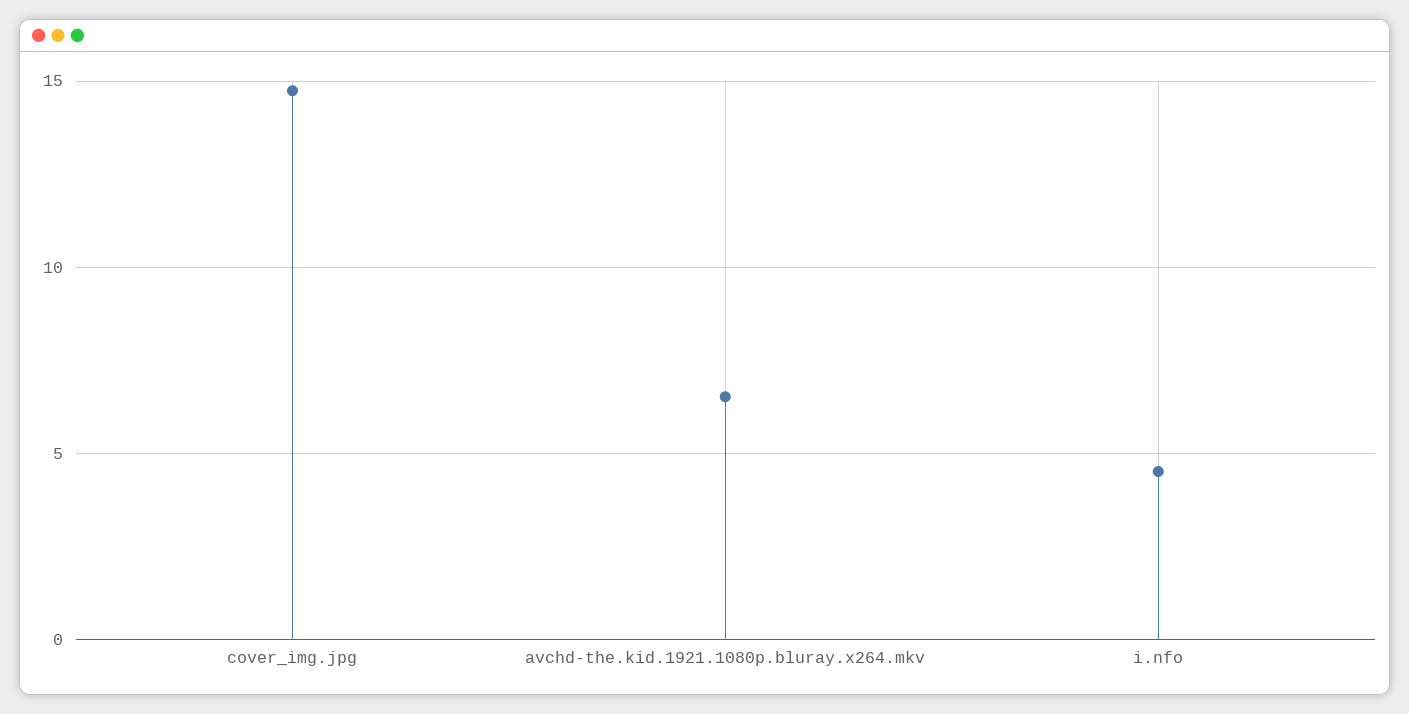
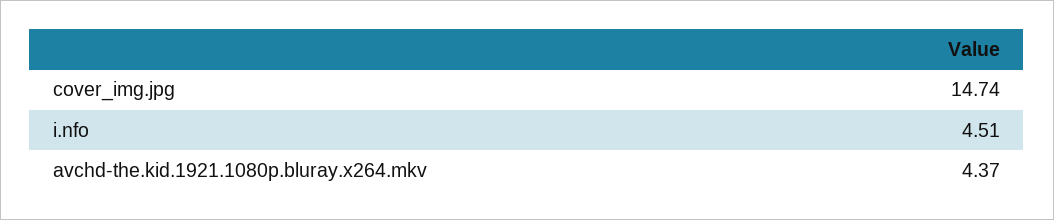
avchd-the.kid.1921.1080p.bluray.x264.mkv: 6.5 -> 4.37

